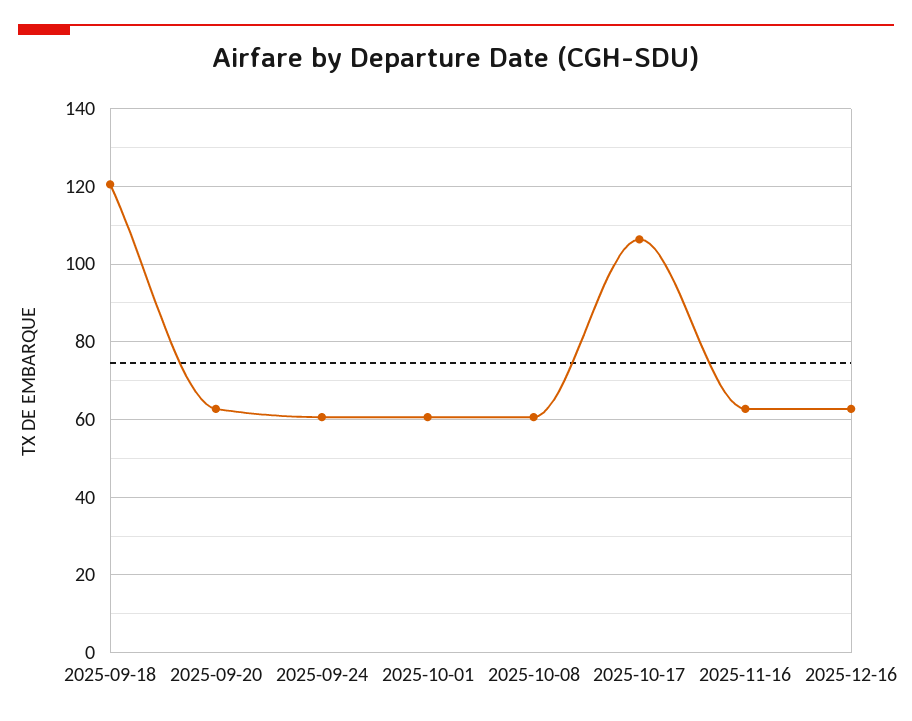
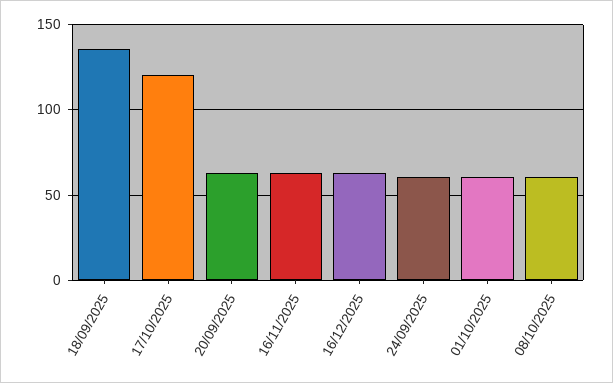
2025-09-18: 120 -> 135
2025-10-17: 106 -> 120

